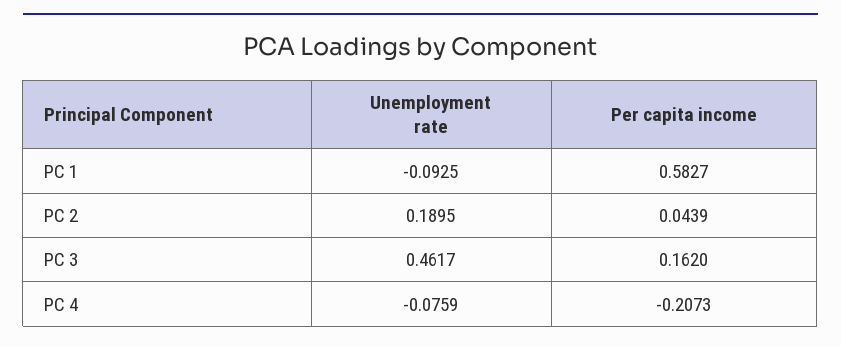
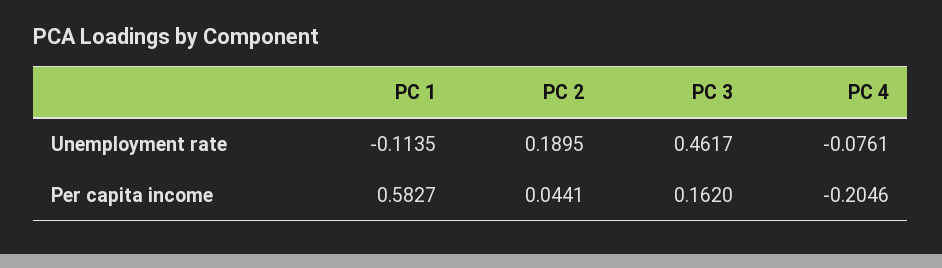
Unemployment rate, PC 1: -0.0925 -> -0.1135
Per capita income, PC 2: 0.0439 -> 0.0441
Unemployment rate, PC 4: -0.0759 -> -0.0761
Per capita income, PC 4: -0.2073 -> -0.2046

